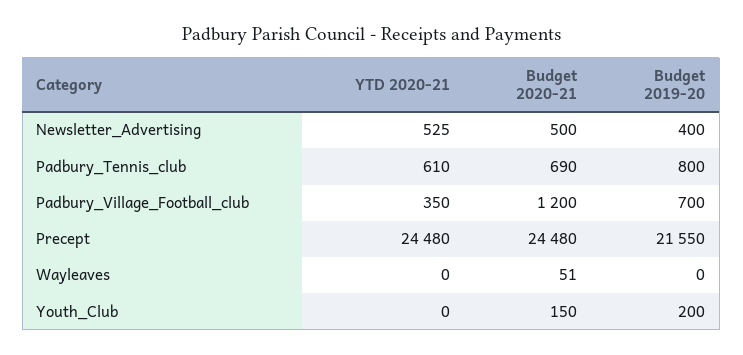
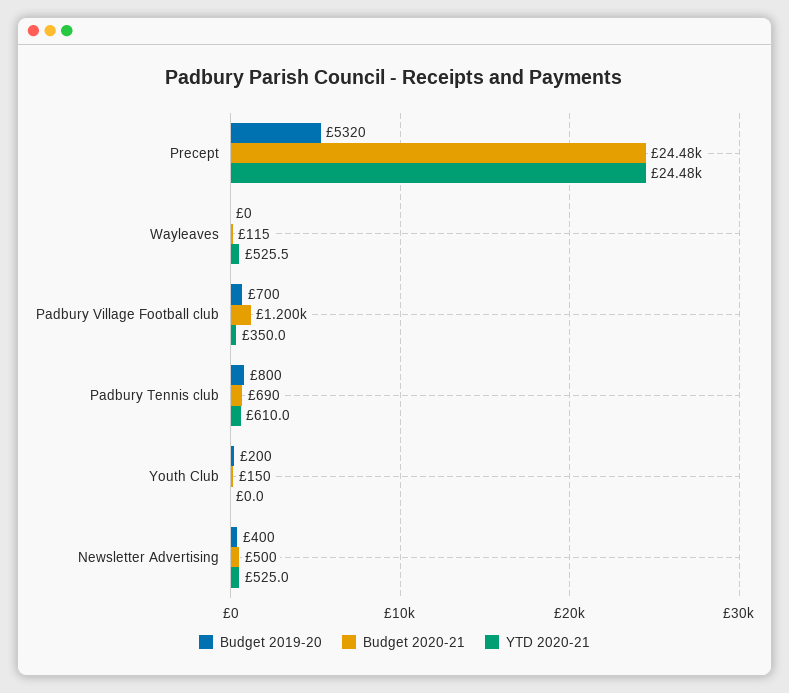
Budget 2019-20, Precept: 21550 -> 5320
YTD 2020-21, Wayleaves: 0 -> 525.5
Budget 2020-21, Wayleaves: 51 -> 115

